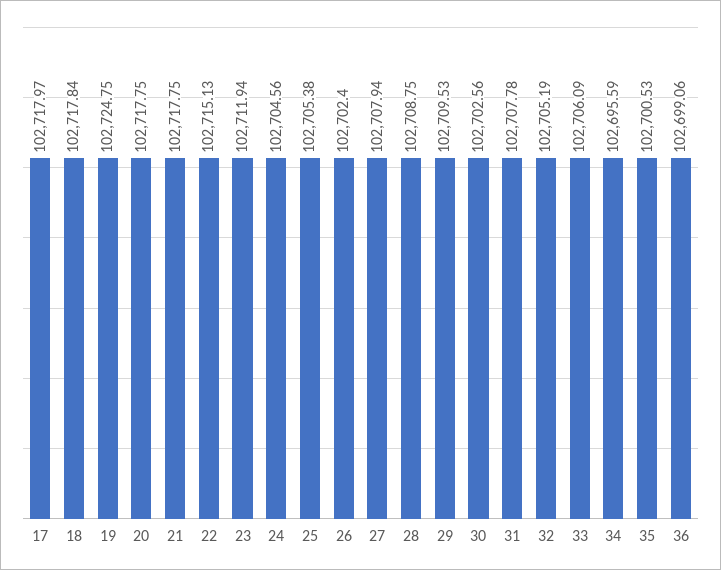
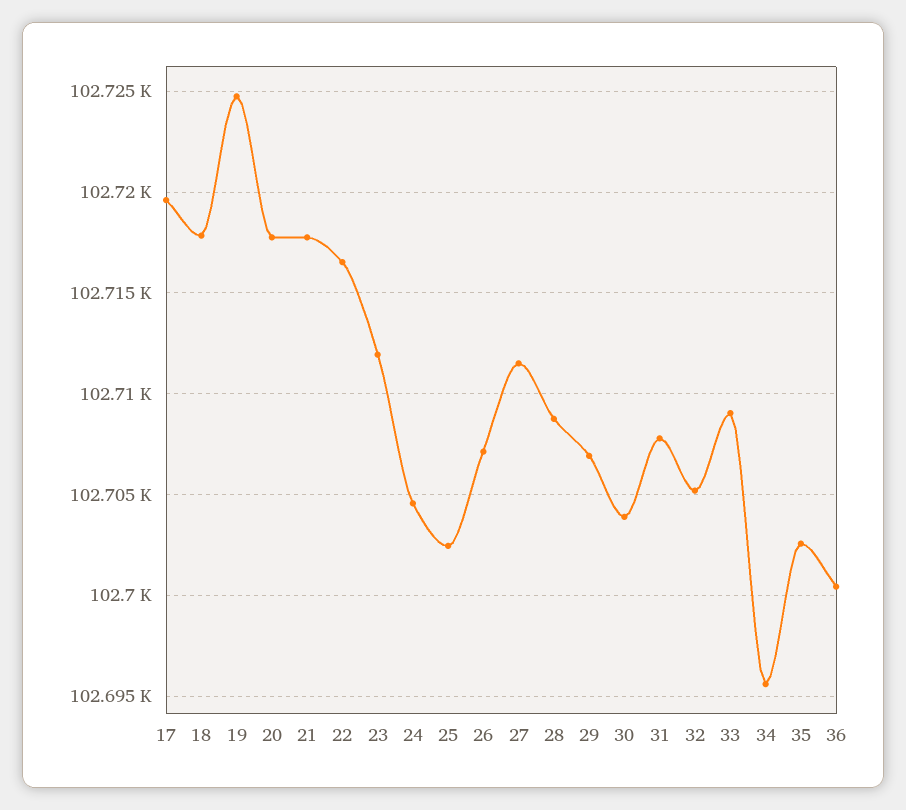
17: 102717.97 -> 102719.5
22: 102715.13 -> 102716.5
25: 102705.38 -> 102702.5
26: 102702.4 -> 102707
27: 102707.94 -> 102711.5
29: 102709.53 -> 102707
30: 102702.56 -> 102704
33: 102706.09 -> 102709
35: 102700.53 -> 102702.5
36: 102699.06 -> 102700.5

